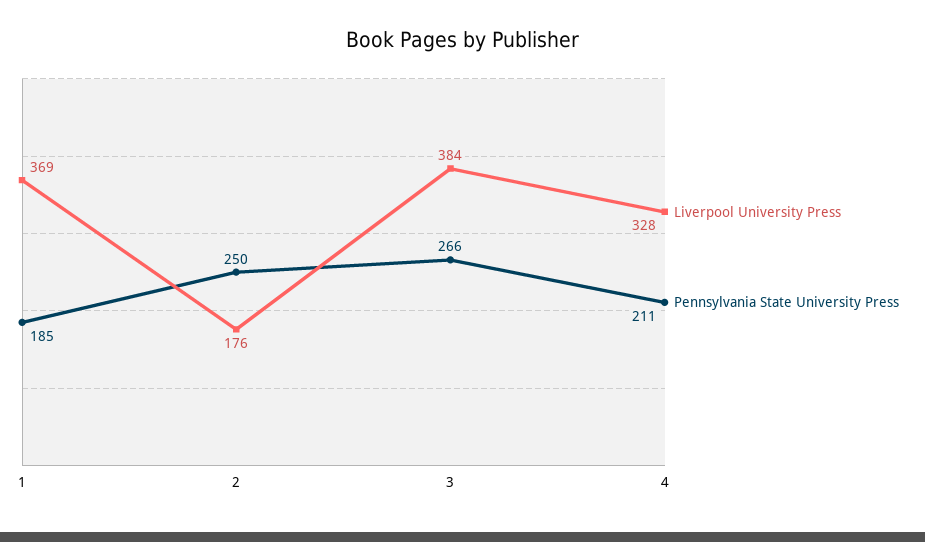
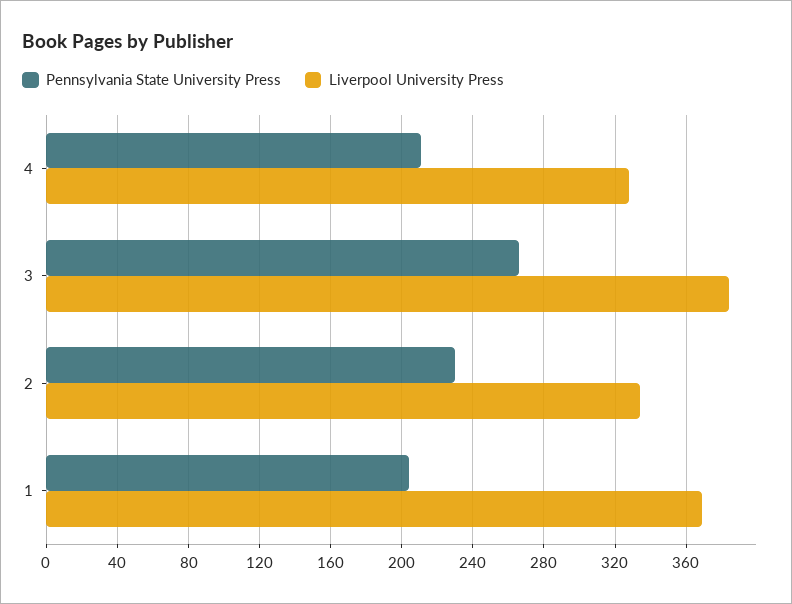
Pennsylvania State University Press, 1: 185 -> 205
Liverpool University Press, 2: 176 -> 335
Pennsylvania State University Press, 2: 250 -> 230

